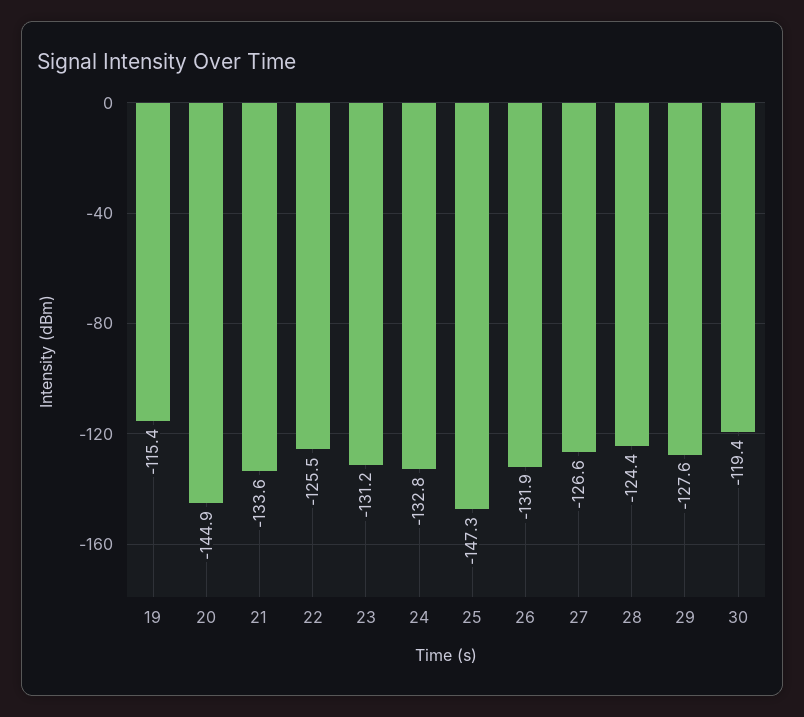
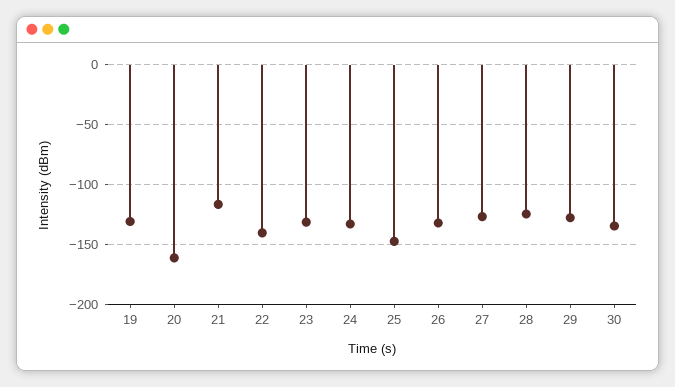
19: -115.4 -> -130
20: -144.9 -> -160
21: -133.6 -> -115
22: -125.5 -> -140
30: -119.4 -> -135

